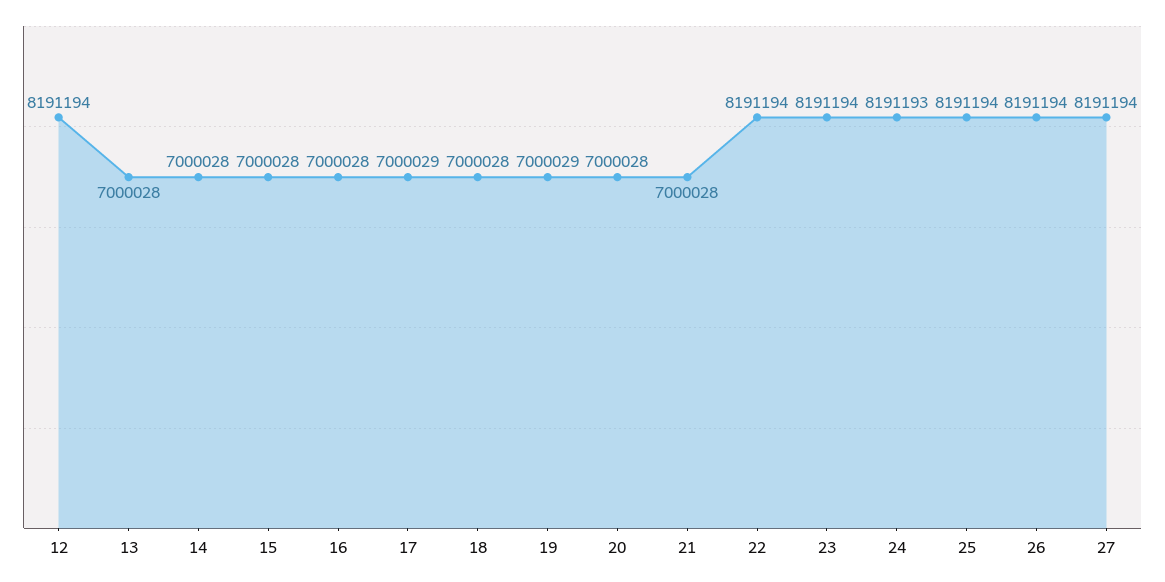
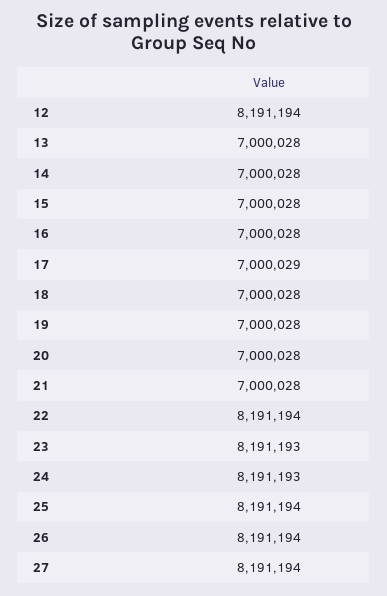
19: 7000029 -> 7000028
23: 8191194 -> 8191193

